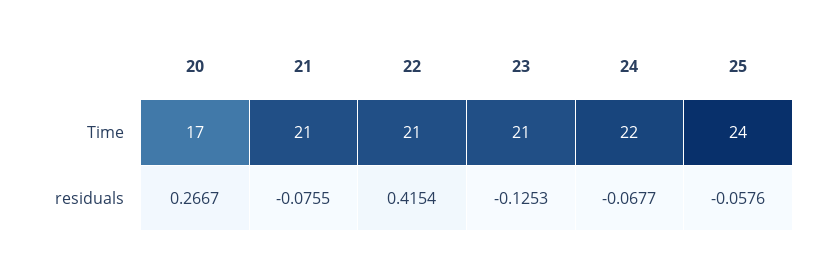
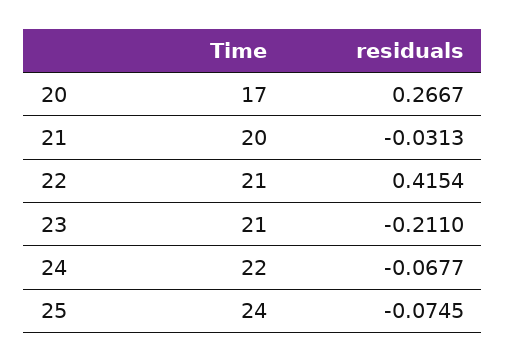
21, Time: 21 -> 20
21, residuals: -0.0755 -> -0.0313
23, residuals: -0.1253 -> -0.211
25, residuals: -0.0576 -> -0.0745

